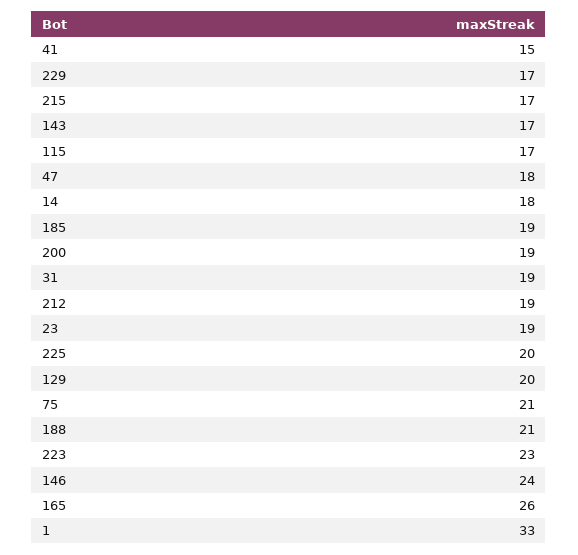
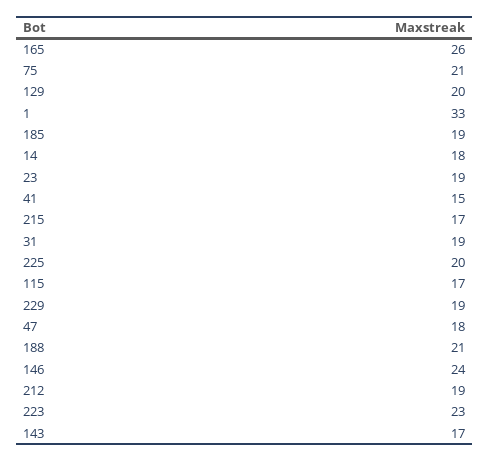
229: 17 -> 19
200: 19 -> none

